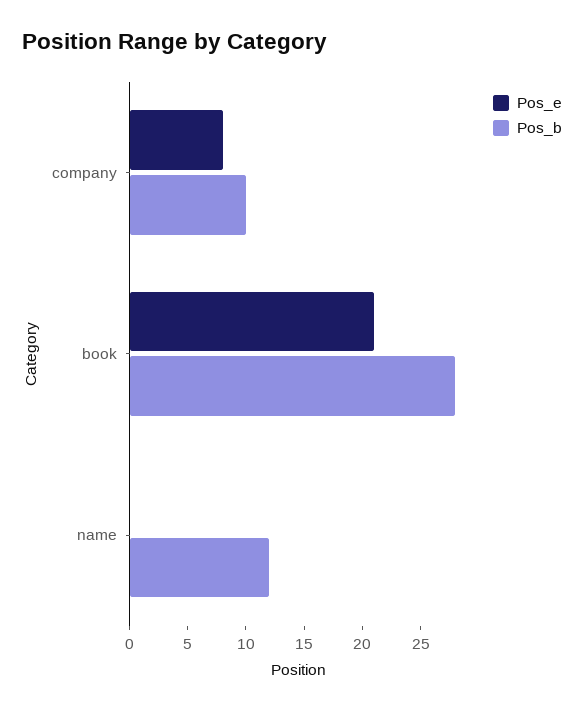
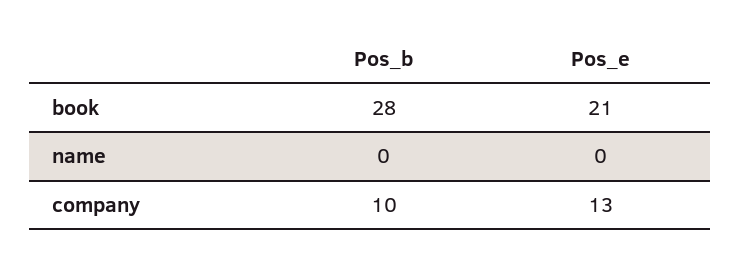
Pos_e, company: 8 -> 13
Pos_b, name: 12 -> 0

